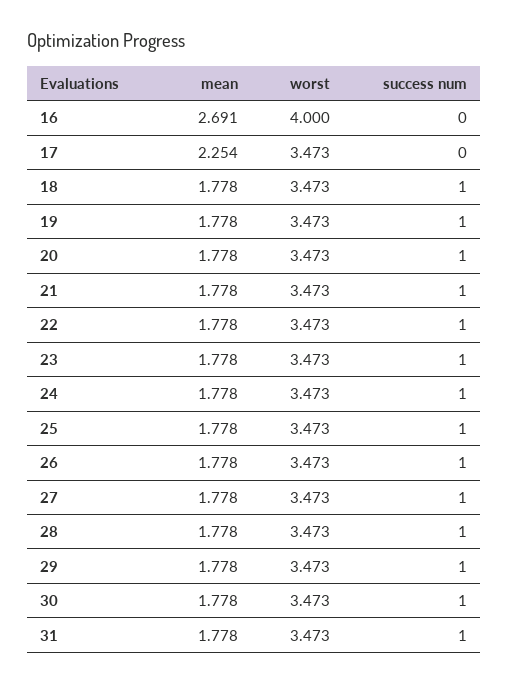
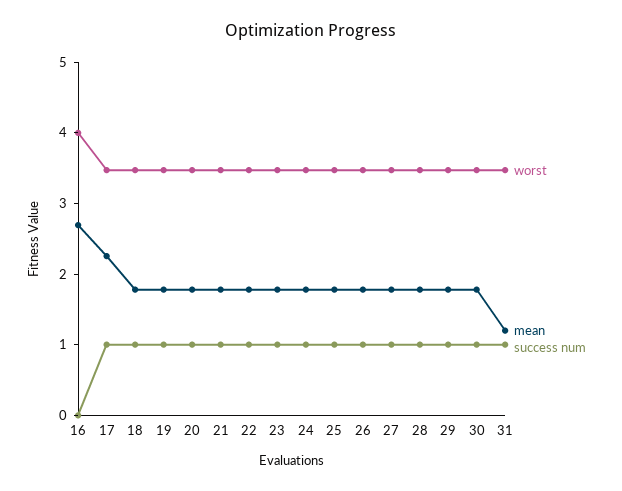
success num, 17: 0 -> 1
mean, 31: 1.778 -> 1.2

